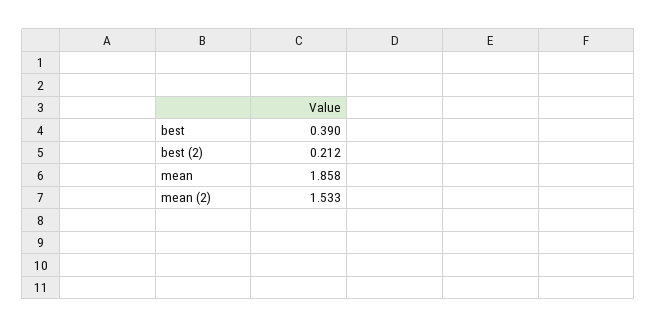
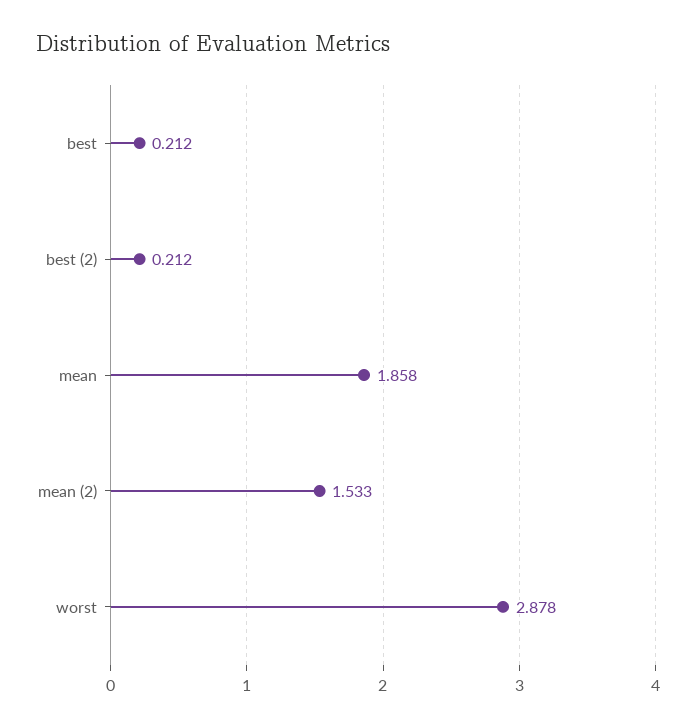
best: 0.39 -> 0.212
worst: none -> 2.878

